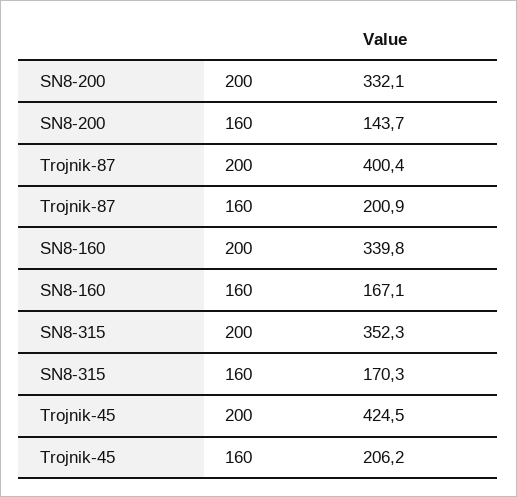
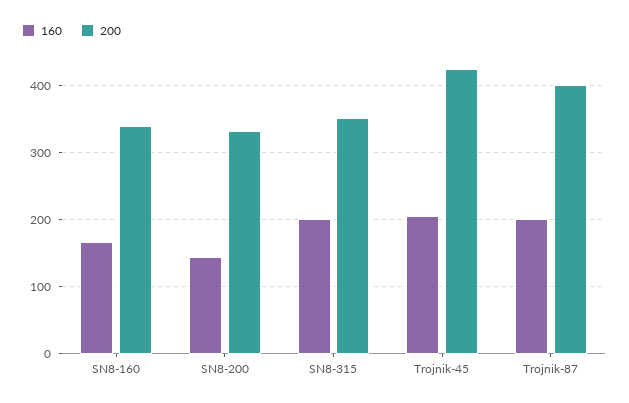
160, SN8-315: 170.3 -> 200

